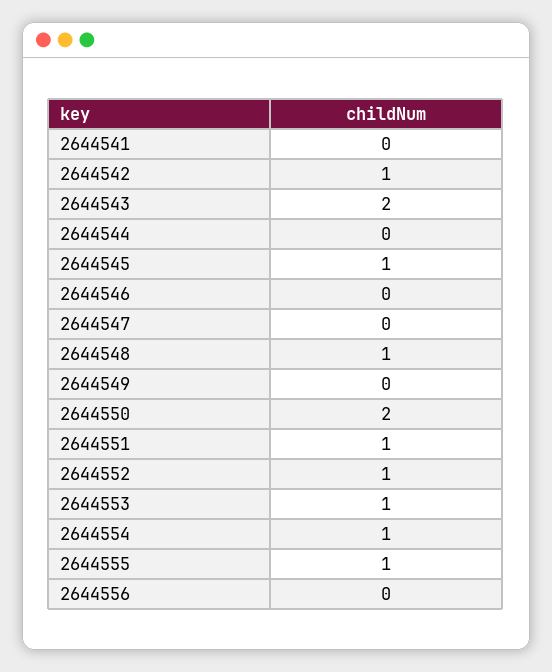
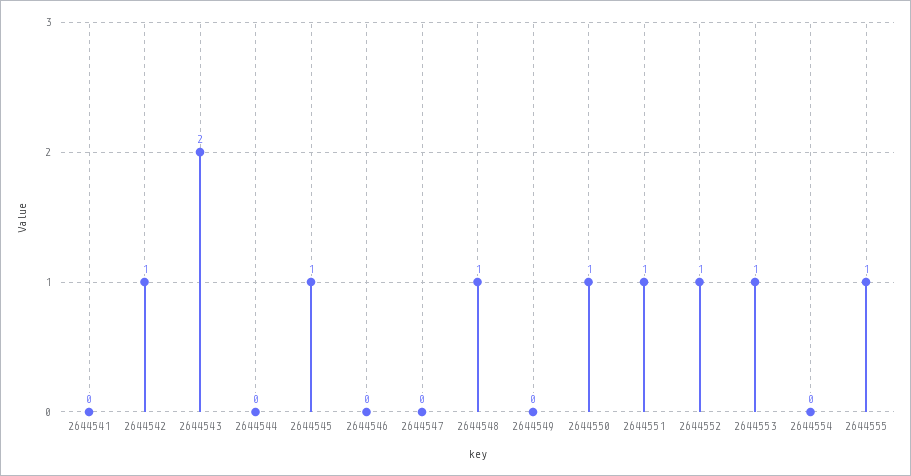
2644550: 2 -> 1
2644554: 1 -> 0
2644556: 0 -> none

